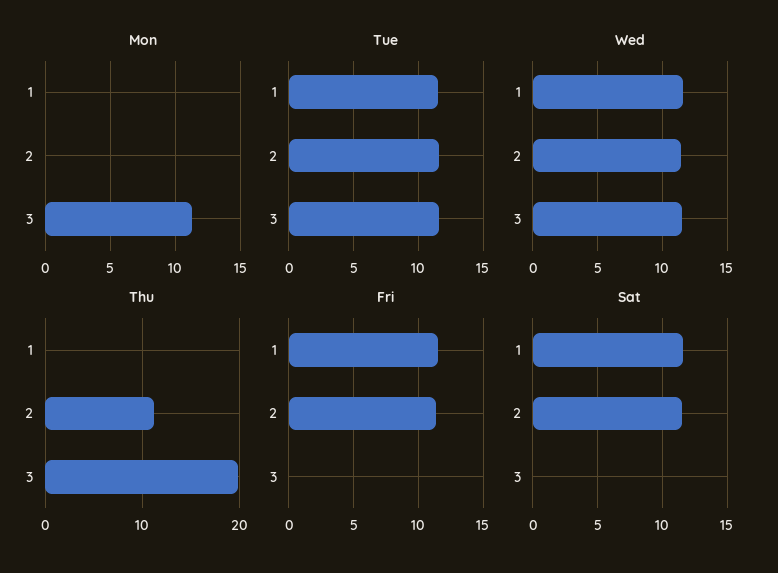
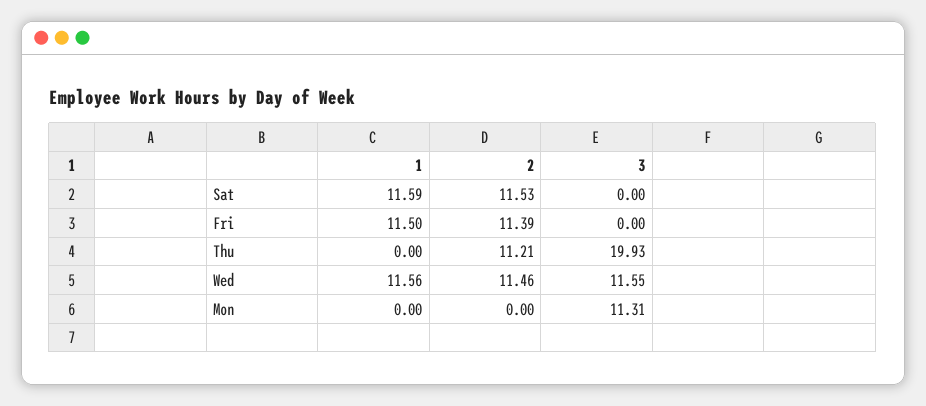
Tue, 1: 11.5 -> none
Tue, 2: 11.5 -> none
Tue, 3: 11.5 -> none

